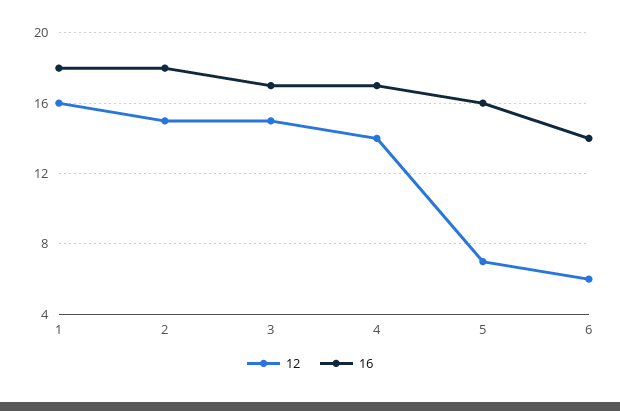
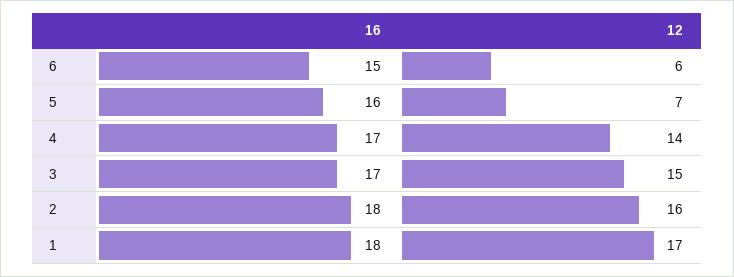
12, 1: 16 -> 17
12, 2: 15 -> 16
16, 6: 14 -> 15

